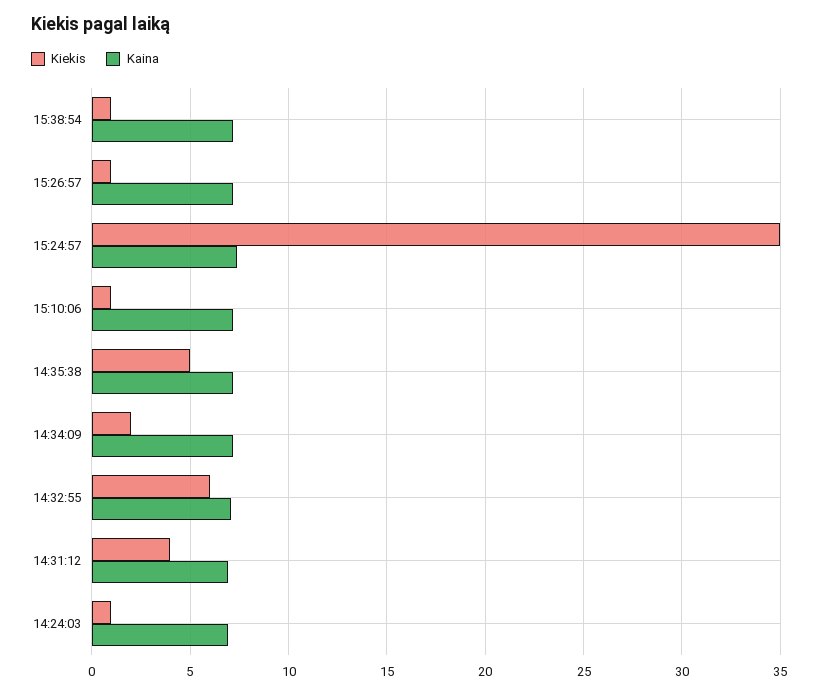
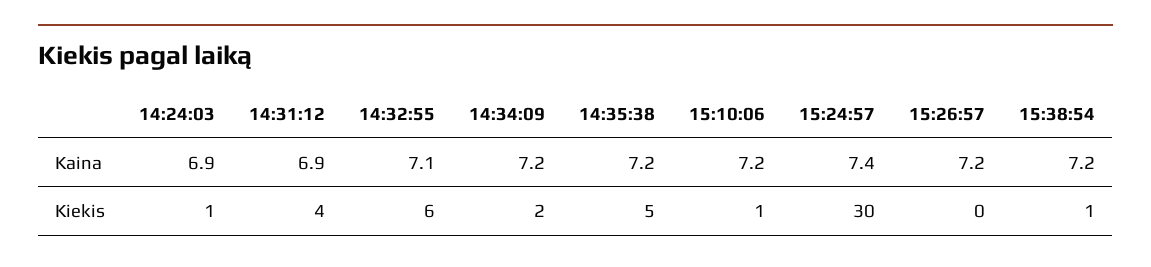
Kiekis, 15:26:57: 1 -> 0
Kiekis, 15:24:57: 35 -> 30

